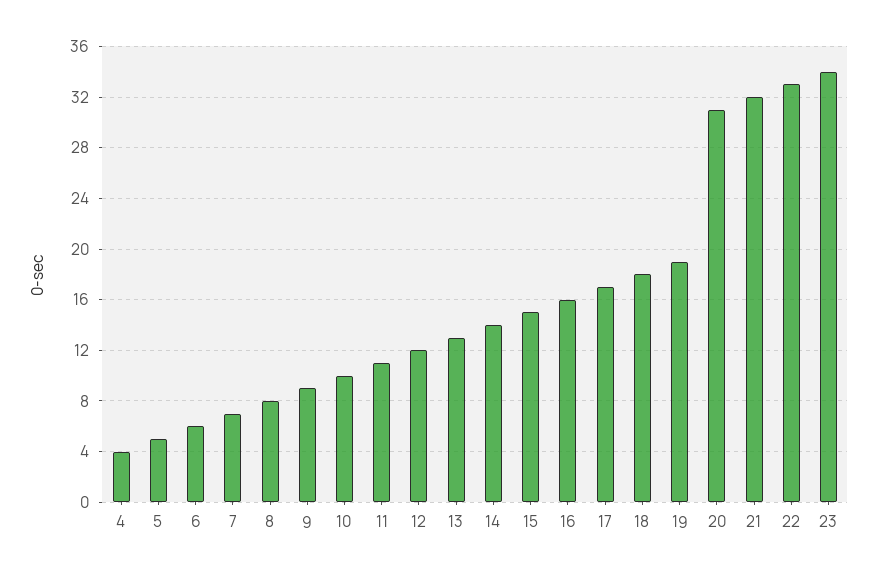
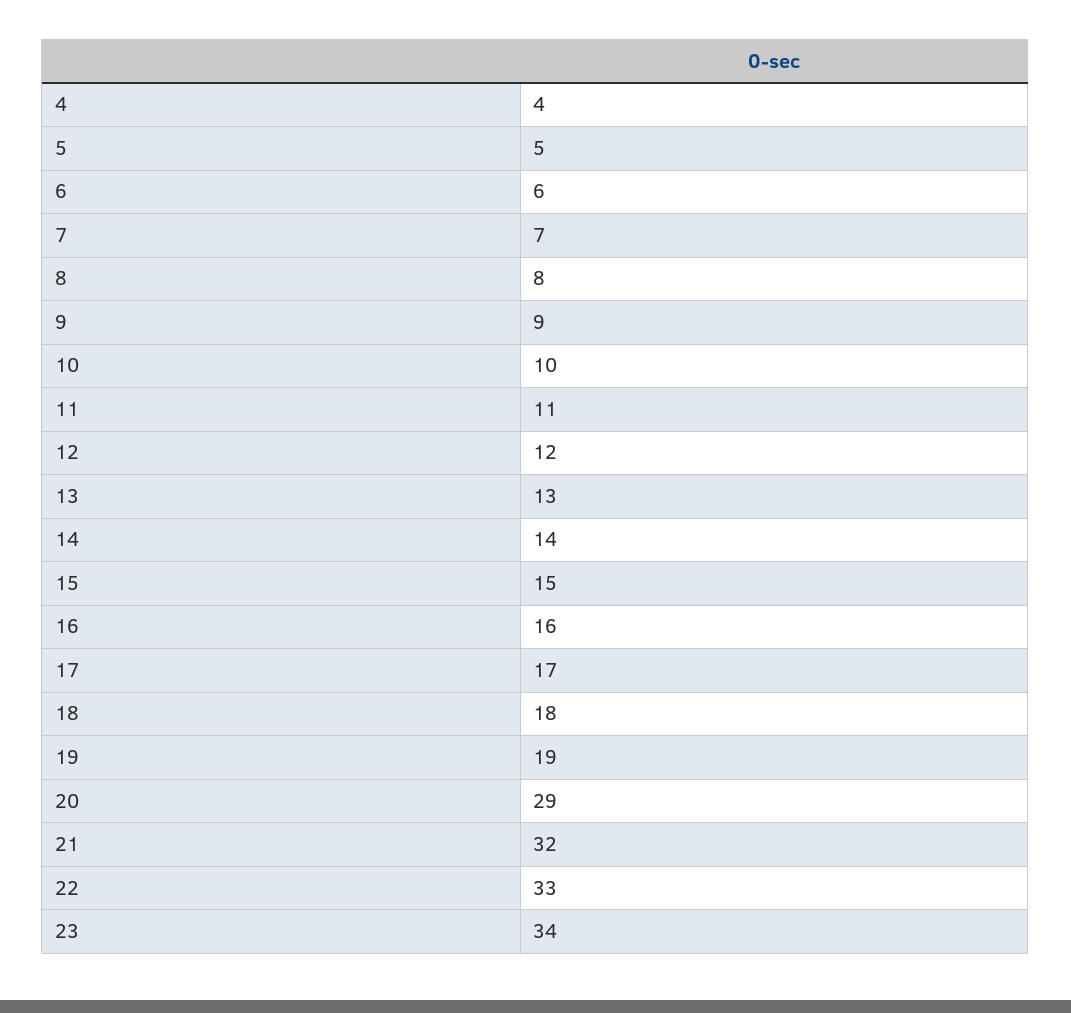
20: 31 -> 29

